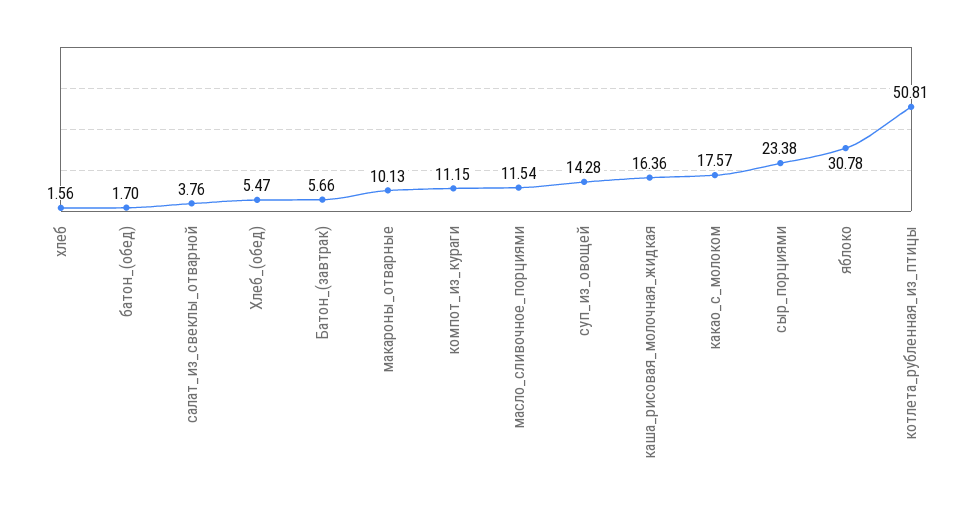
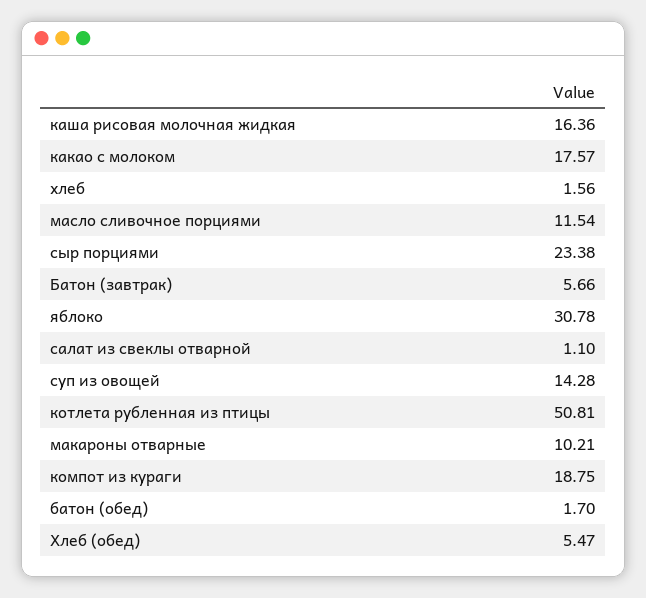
салат_из_свеклы_отварной: 3.76 -> 1.1
макароны_отварные: 10.13 -> 10.21
компот_из_кураги: 11.15 -> 18.75

